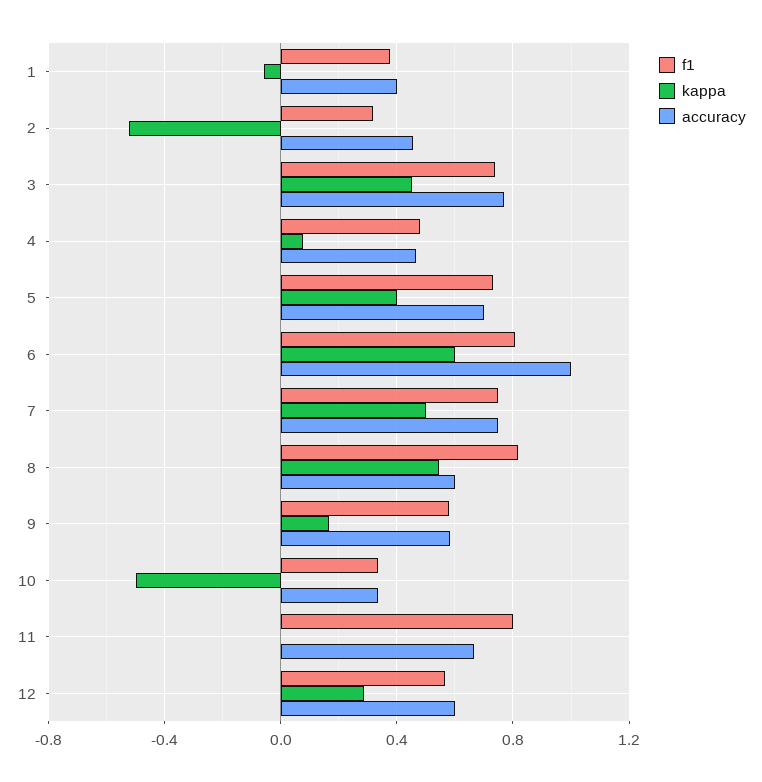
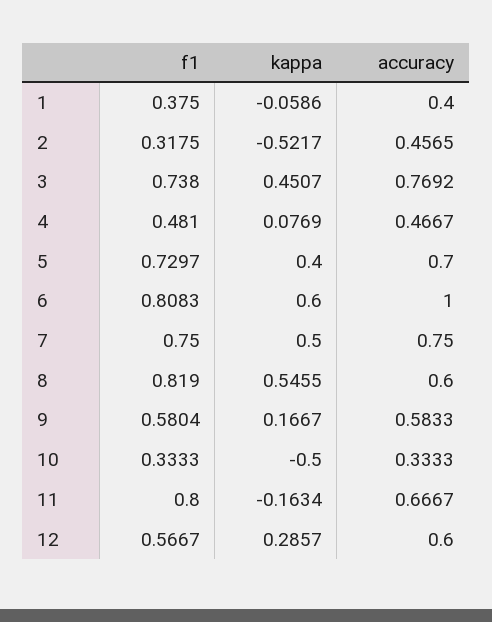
kappa, 11: 0 -> -0.1634

